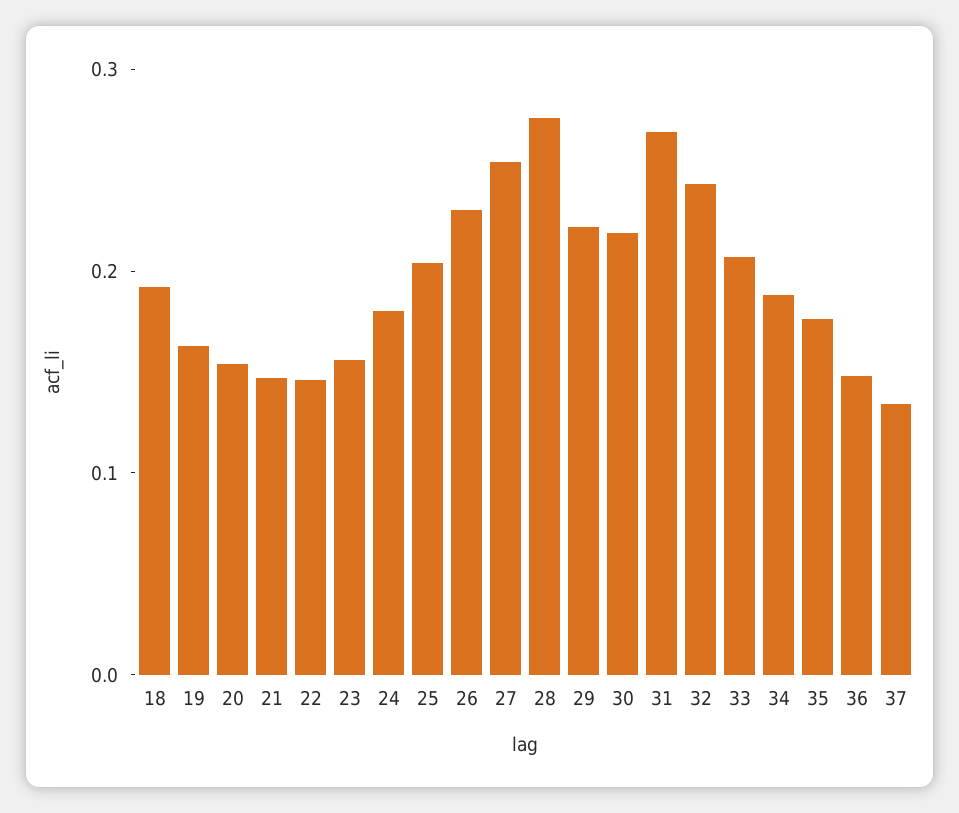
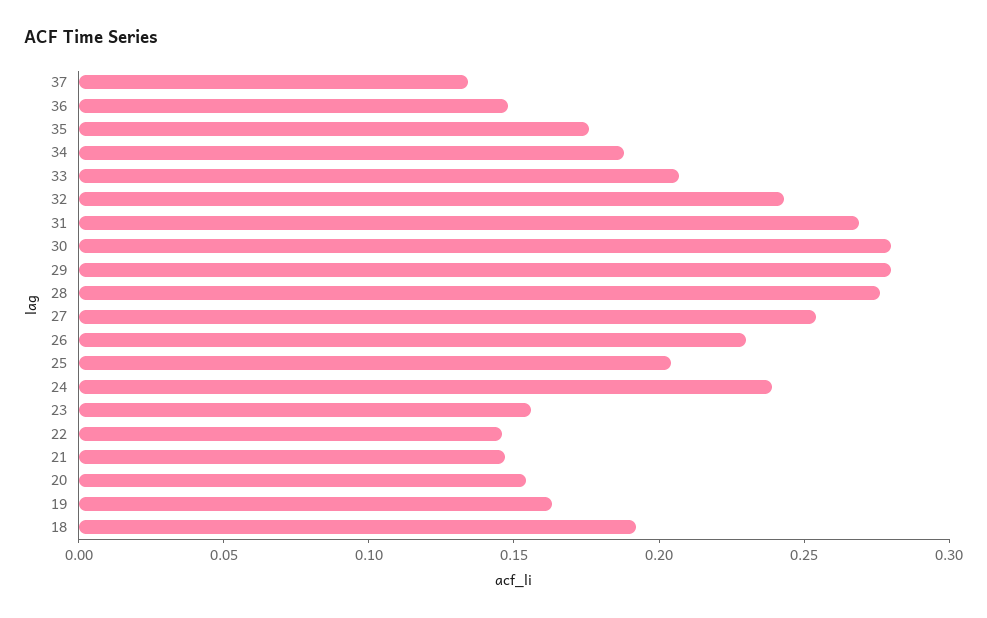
24: 0.18 -> 0.24
29: 0.22 -> 0.28
30: 0.22 -> 0.28

